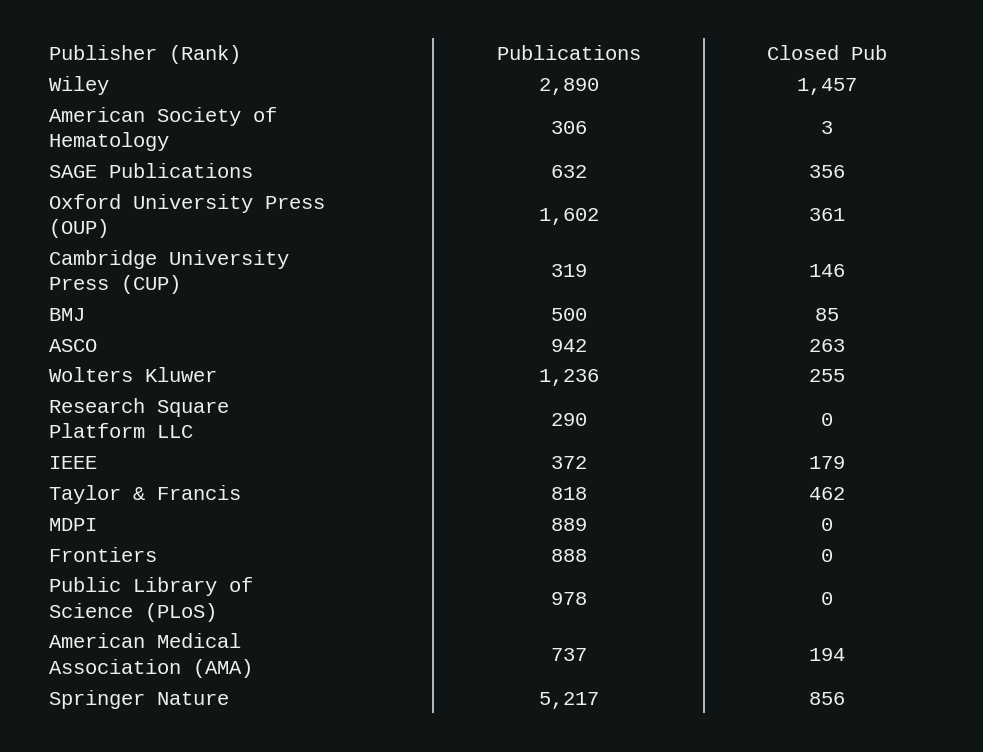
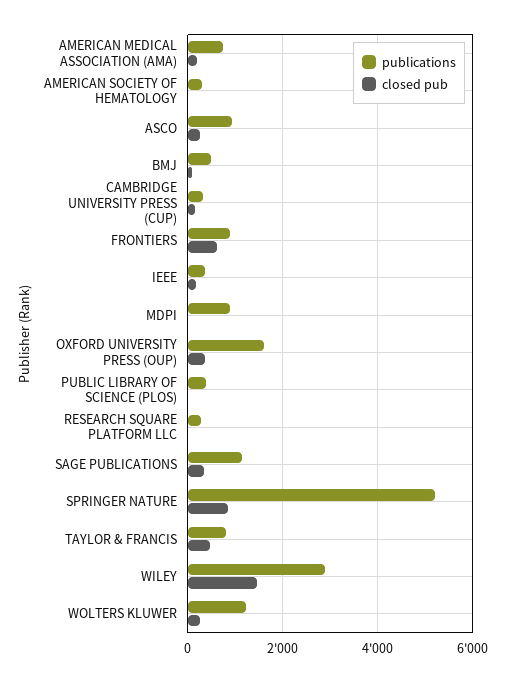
Publications, SAGE Publications: 632 -> 1200
Closed Pub, Frontiers: 0 -> 600
Publications, Public Library of Science (PLoS): 978 -> 400

